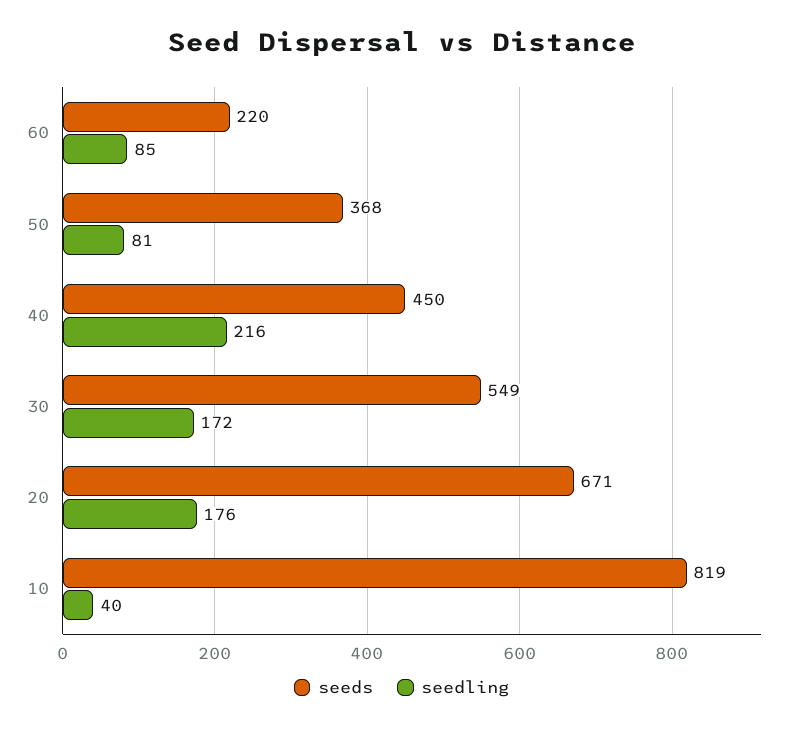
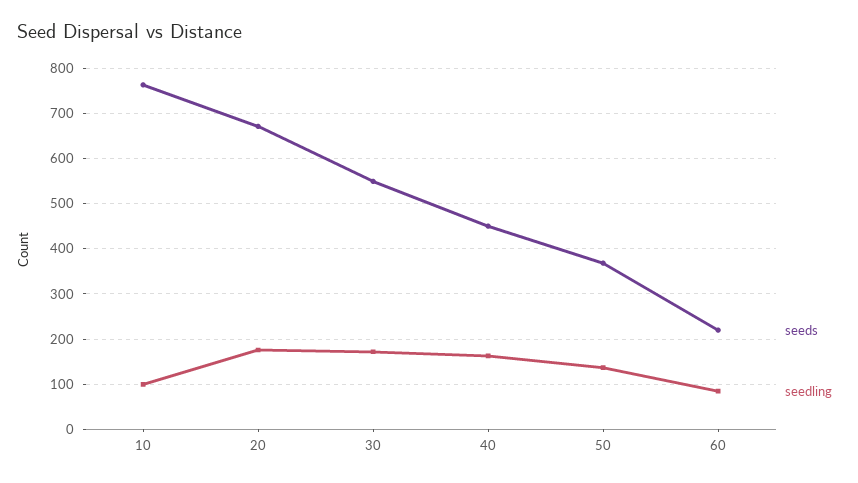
seedling, 50: 81 -> 140
seedling, 40: 216 -> 160
seeds, 10: 819 -> 760
seedling, 10: 40 -> 100

